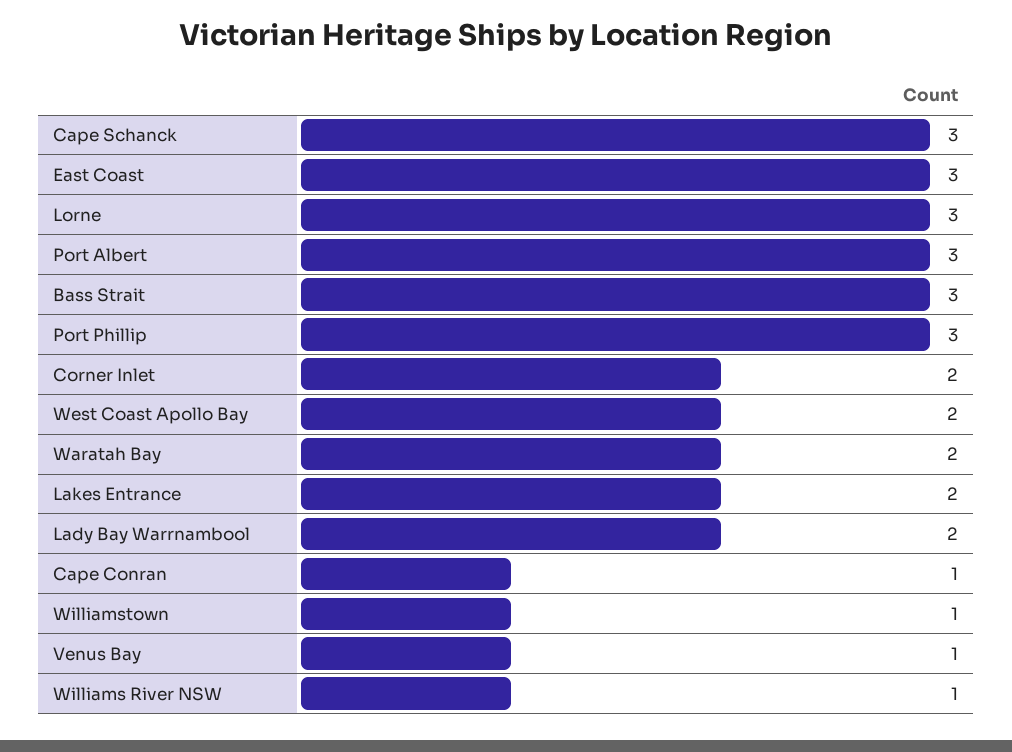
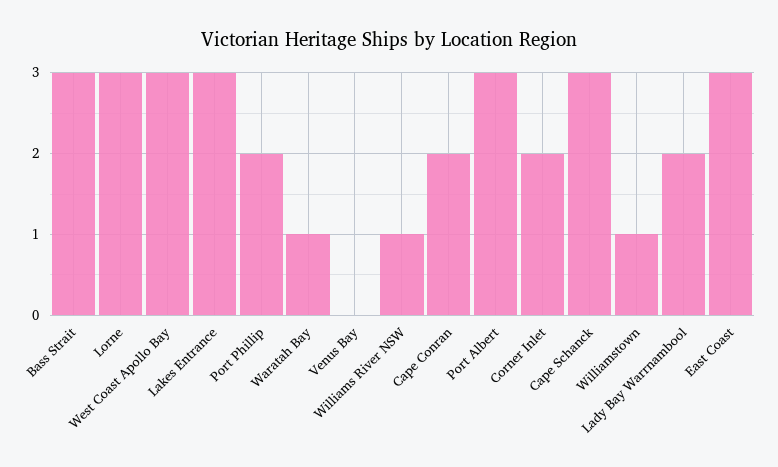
Port Phillip: 3 -> 2
West Coast Apollo Bay: 2 -> 3
Waratah Bay: 2 -> 1
Lakes Entrance: 2 -> 3
Cape Conran: 1 -> 2
Venus Bay: 1 -> 0

